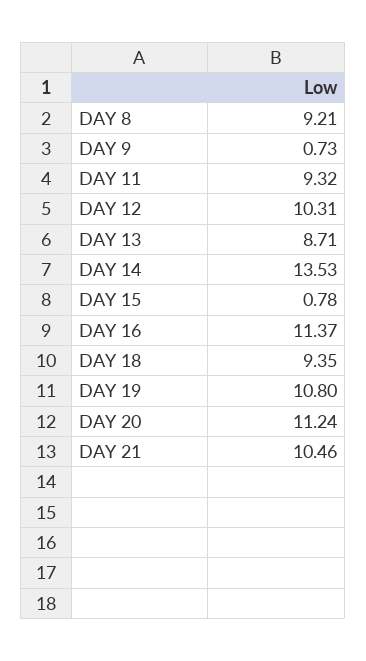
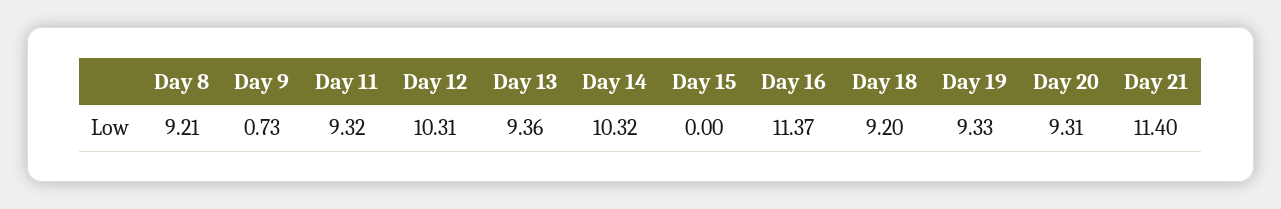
DAY 13: 8.71 -> 9.36
DAY 14: 13.53 -> 10.32
DAY 15: 0.78 -> 0
DAY 18: 9.35 -> 9.2
DAY 19: 10.8 -> 9.33
DAY 20: 11.24 -> 9.31
DAY 21: 10.46 -> 11.4

